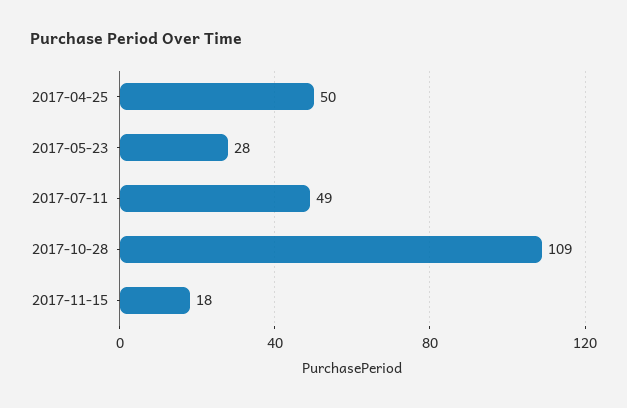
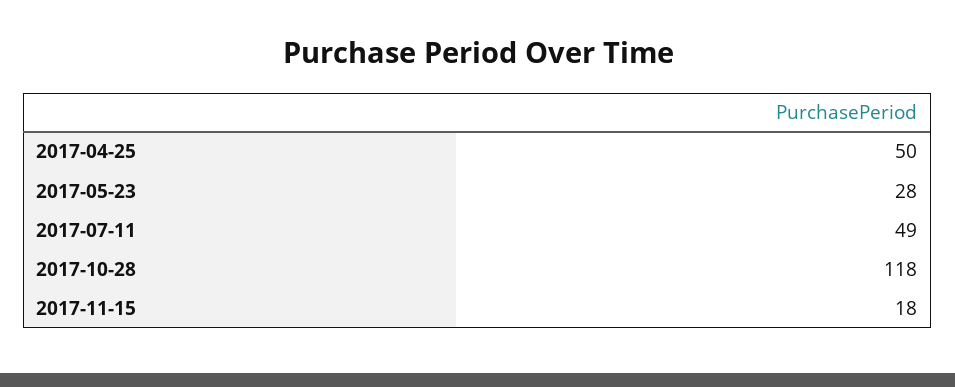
2017-10-28: 109 -> 118

